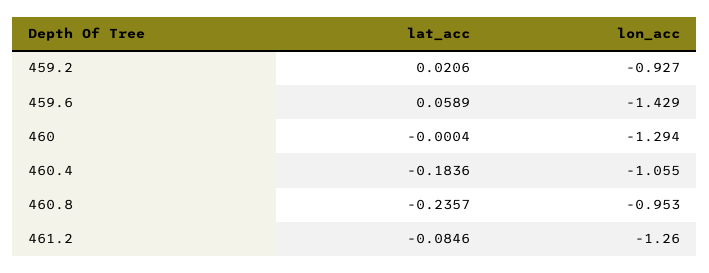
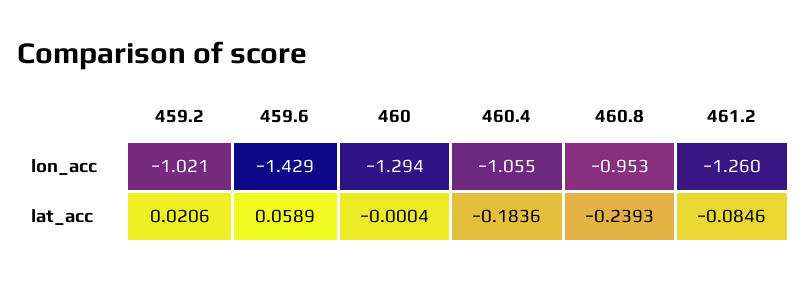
lon_acc, 459.2: -0.927 -> -1.021
lat_acc, 460.8: -0.2357 -> -0.2393

